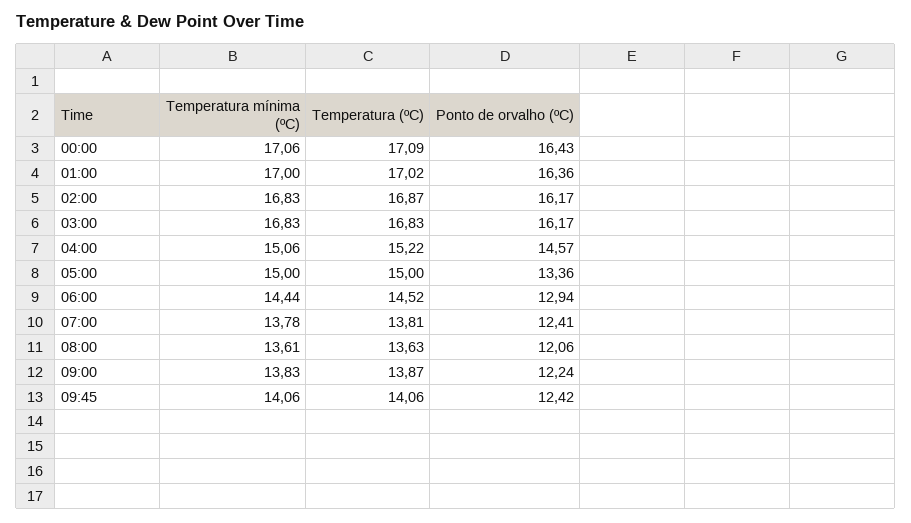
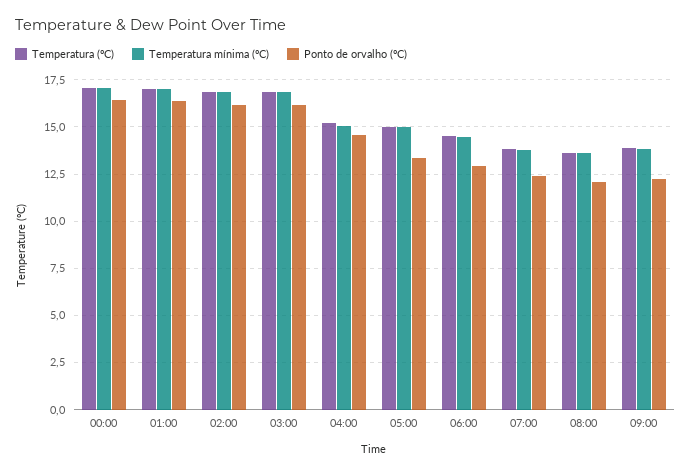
Temperatura mínima (ºC), 09:45: 14.06 -> none
Temperatura (ºC), 09:45: 14.06 -> none
Ponto de orvalho (ºC), 09:45: 12.42 -> none

